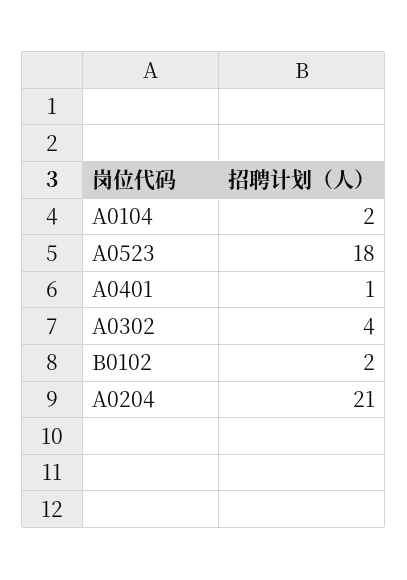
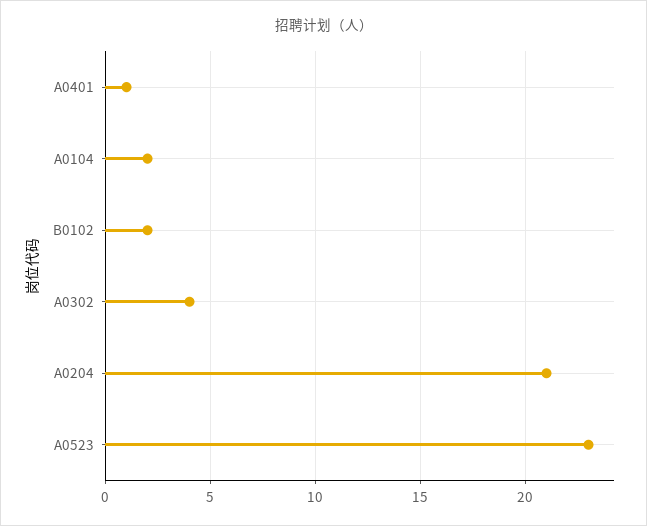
A0523: 18 -> 23

